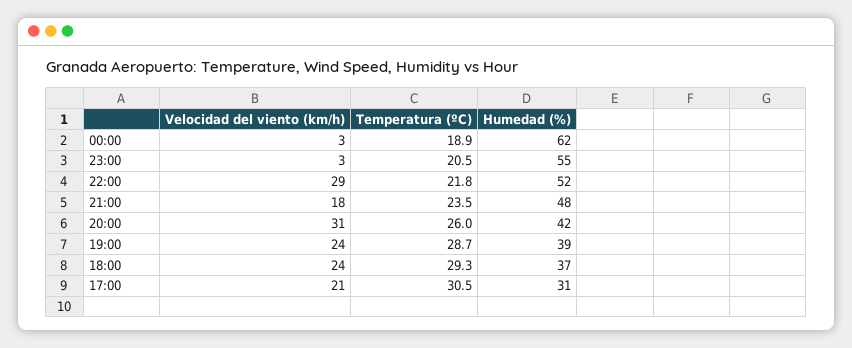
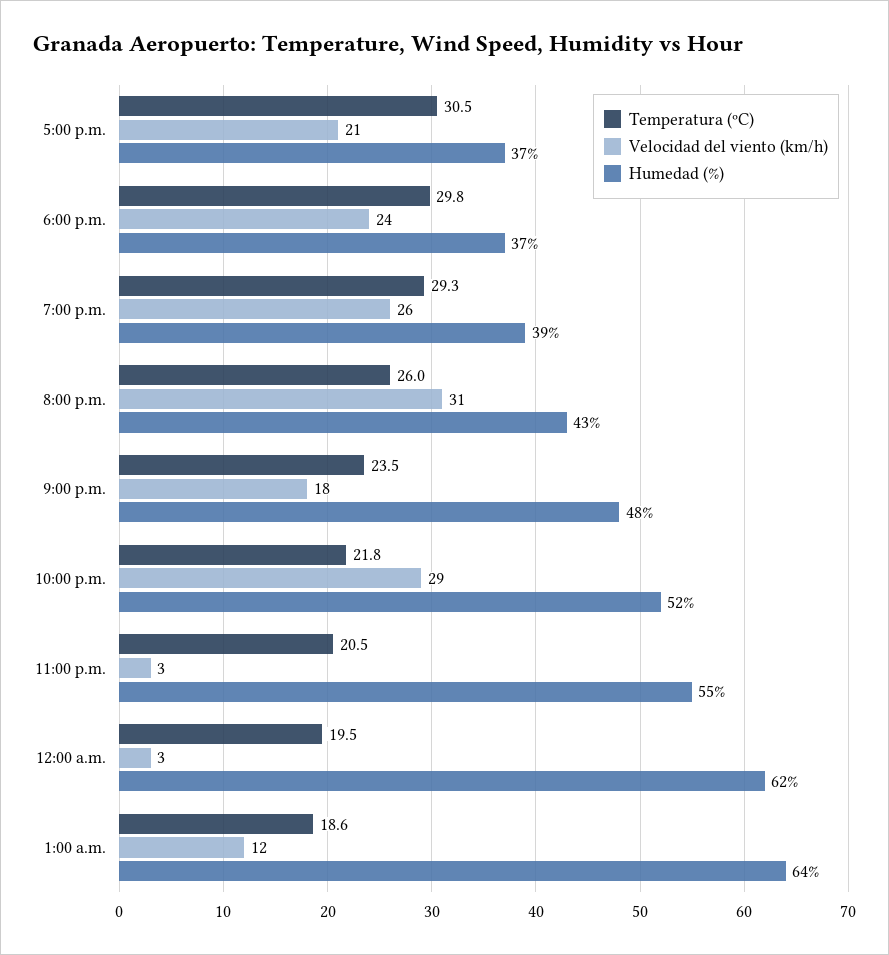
Temperatura (ºC), 00:00: 18.9 -> 19.5
Humedad (%), 20:00: 42 -> 43
Velocidad del viento (km/h), 19:00: 24 -> 26
Temperatura (ºC), 19:00: 28.7 -> 29.3
Temperatura (ºC), 18:00: 29.3 -> 29.8
Humedad (%), 17:00: 31 -> 37
Temperatura (ºC), 1:00 a.m.: none -> 18.6
Velocidad del viento (km/h), 1:00 a.m.: none -> 12
Humedad (%), 1:00 a.m.: none -> 64

